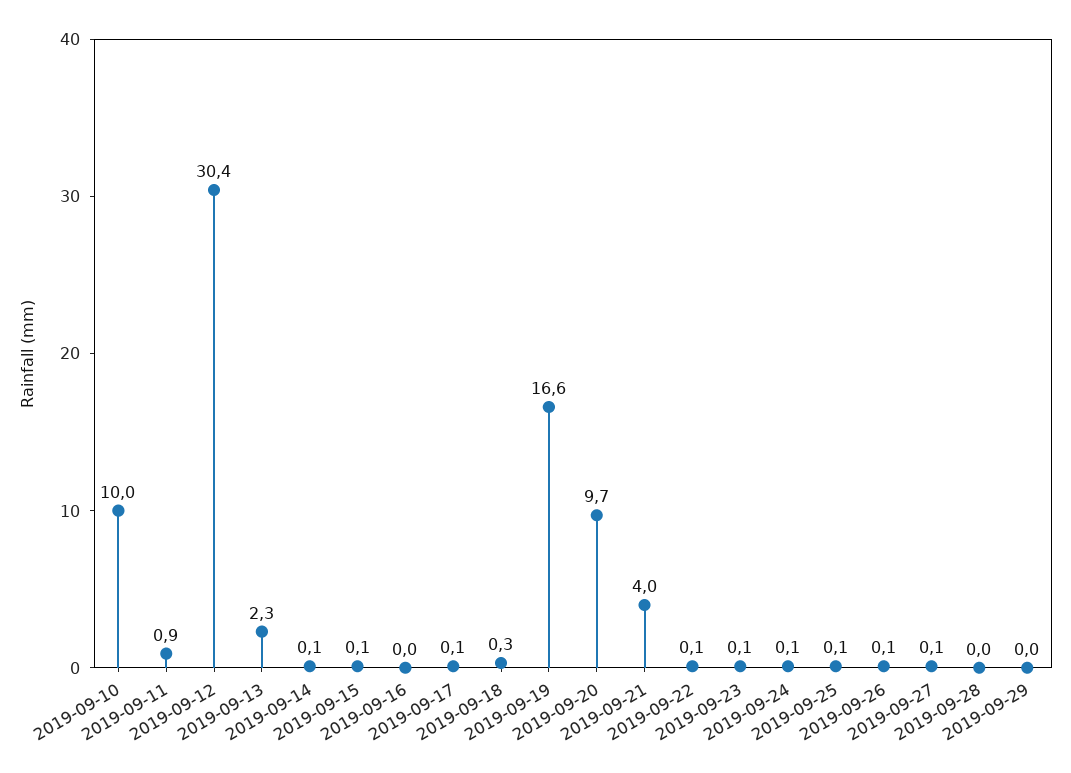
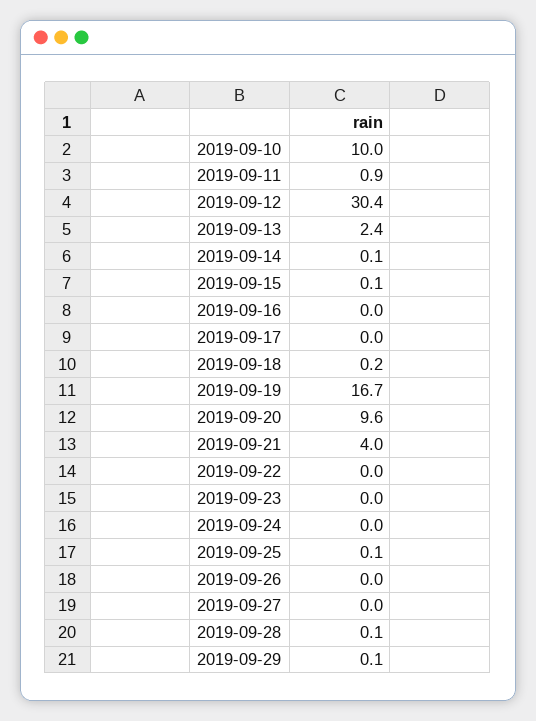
2019-09-13: 2.3 -> 2.4
2019-09-17: 0.1 -> 0
2019-09-18: 0.3 -> 0.2
2019-09-19: 16.6 -> 16.7
2019-09-20: 9.7 -> 9.6
2019-09-22: 0.1 -> 0
2019-09-23: 0.1 -> 0
2019-09-24: 0.1 -> 0
2019-09-26: 0.1 -> 0
2019-09-27: 0.1 -> 0
2019-09-28: 0 -> 0.1
2019-09-29: 0 -> 0.1

